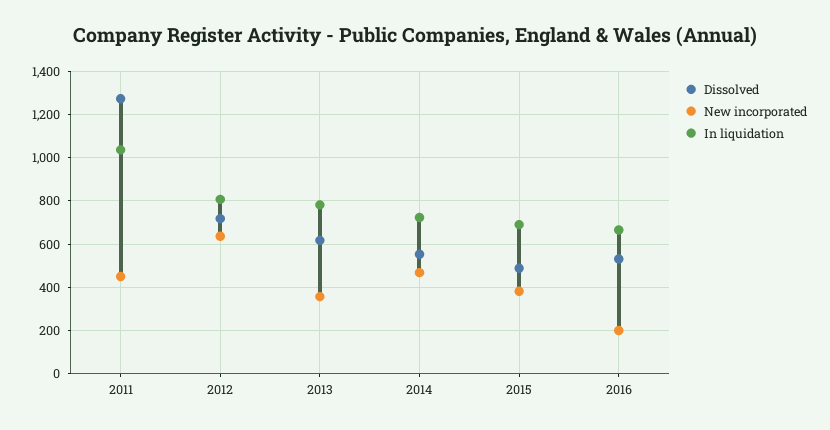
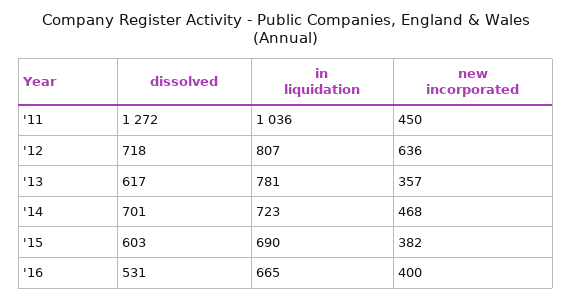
Dissolved, 2014: 550 -> 701
Dissolved, 2015: 500 -> 603
New incorporated, 2016: 200 -> 400

